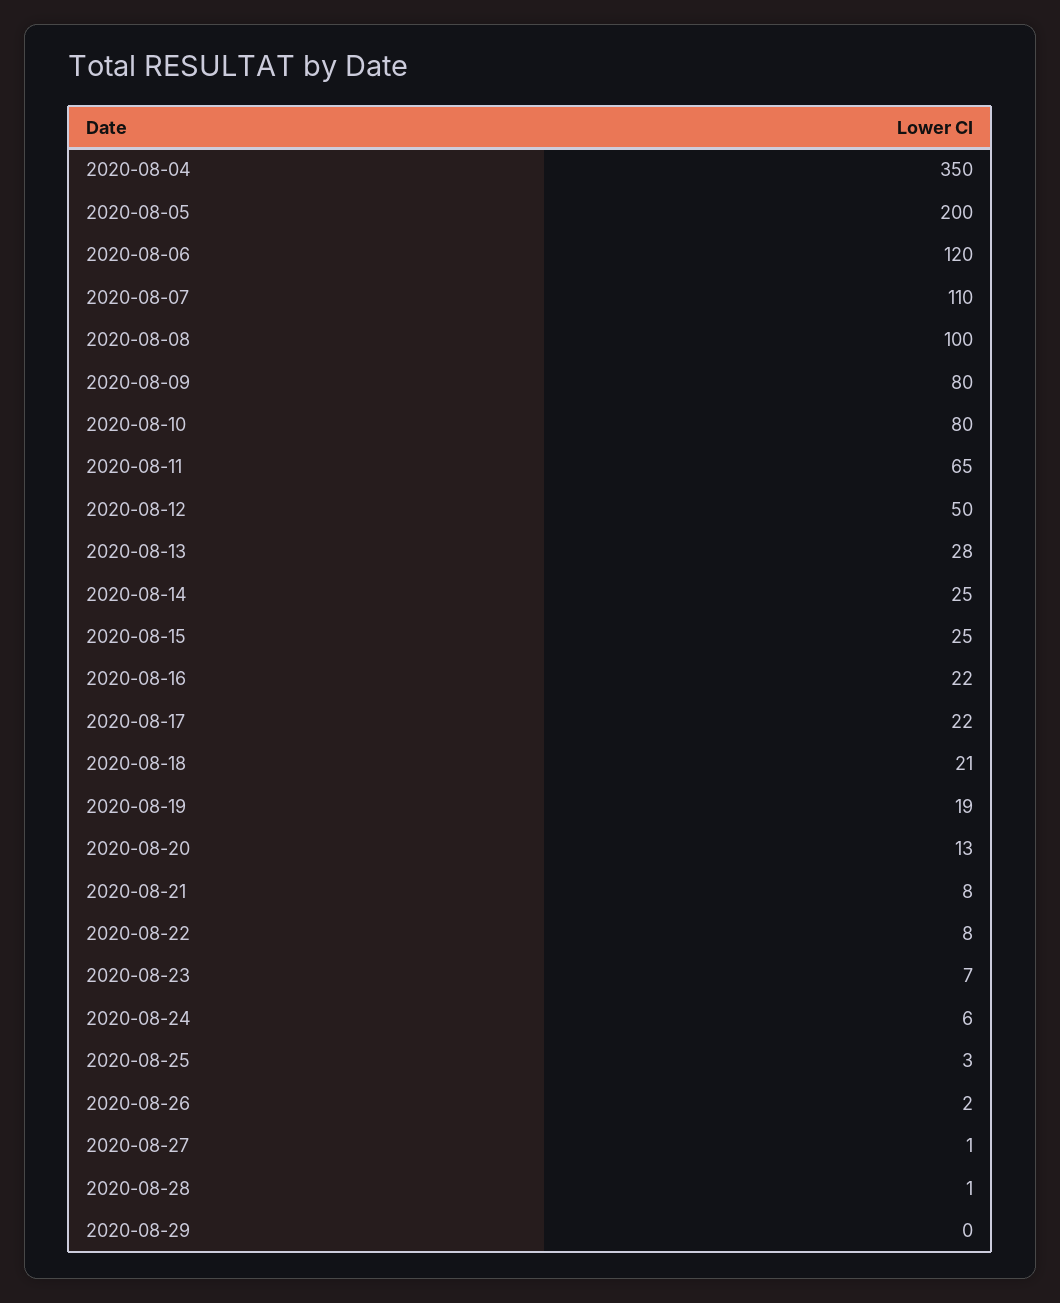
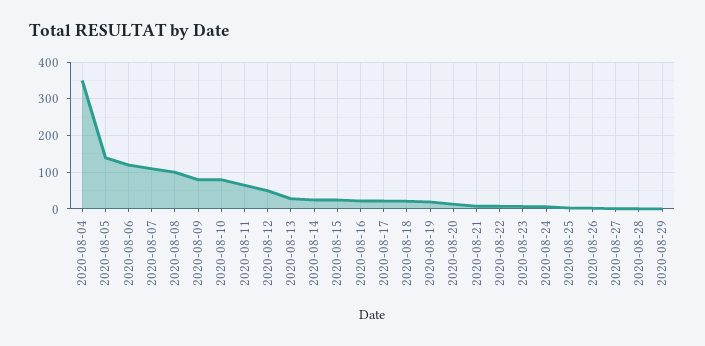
2020-08-05: 200 -> 140

